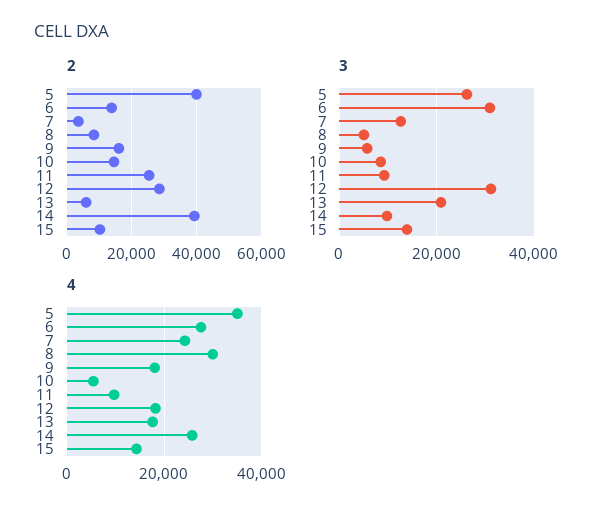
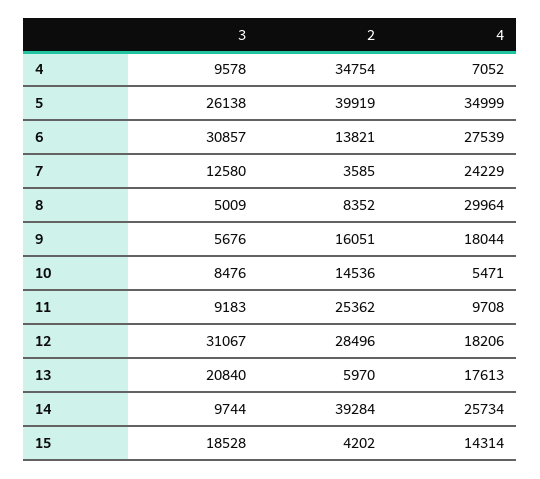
2, 15: 10000 -> 4202
3, 15: 14000 -> 18528
3, 4: none -> 9578
2, 4: none -> 34754
4, 4: none -> 7052

